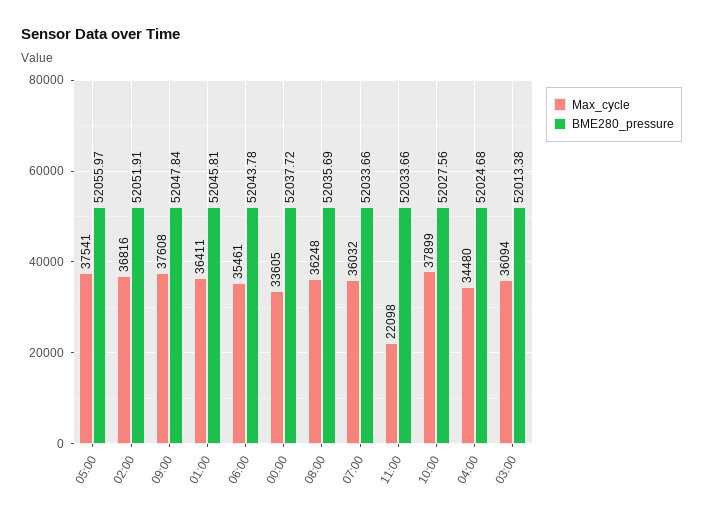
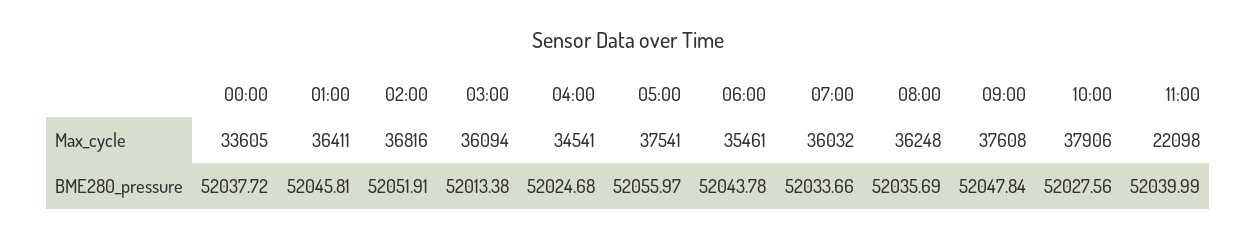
BME280_pressure, 11:00: 52033.66 -> 52039.99
Max_cycle, 10:00: 37899 -> 37906
Max_cycle, 04:00: 34480 -> 34541

